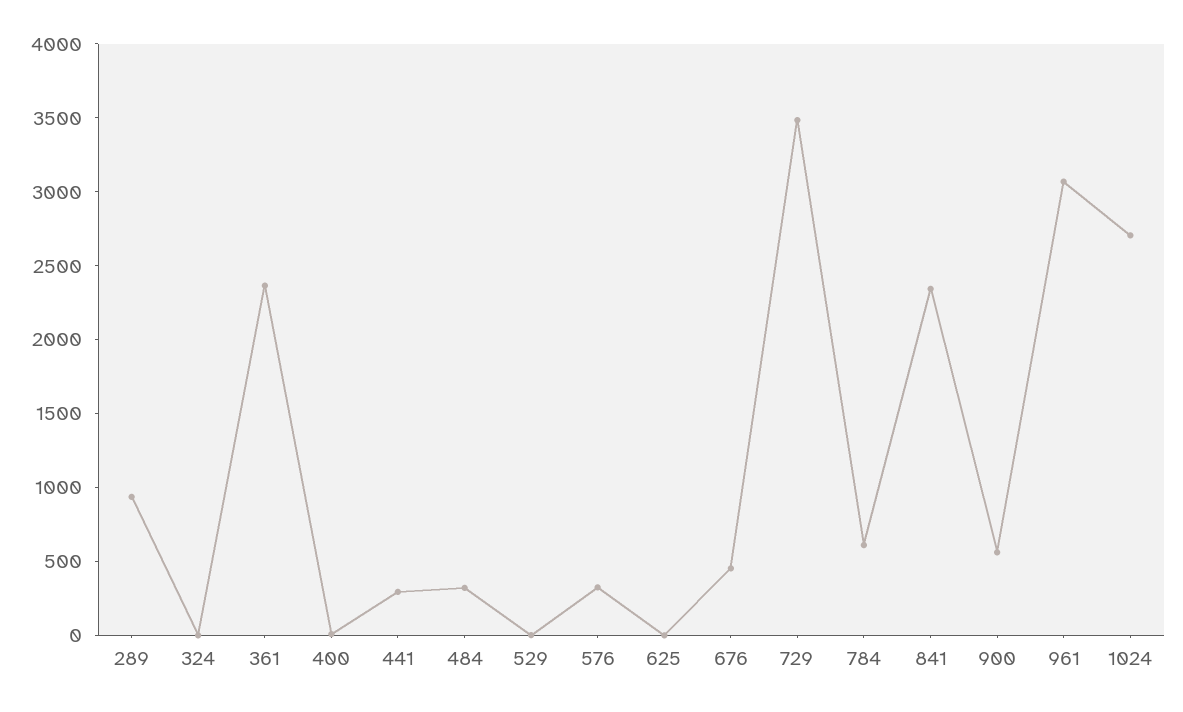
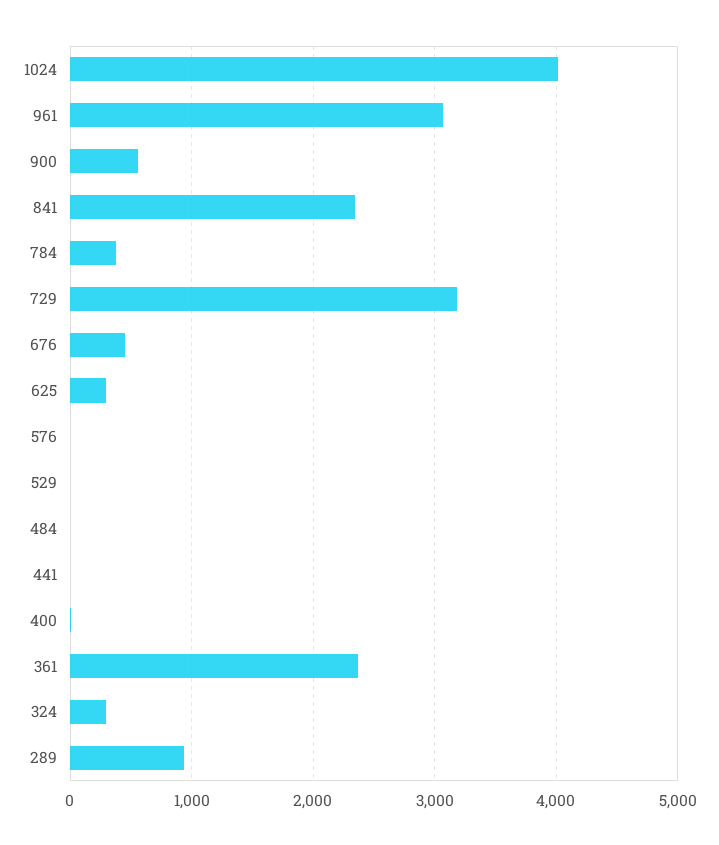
324: 0 -> 300
441: 300 -> 0
484: 300 -> 0
576: 300 -> 0
625: 0 -> 300
729: 3500 -> 3200
784: 600 -> 400
1024: 2700 -> 4000

